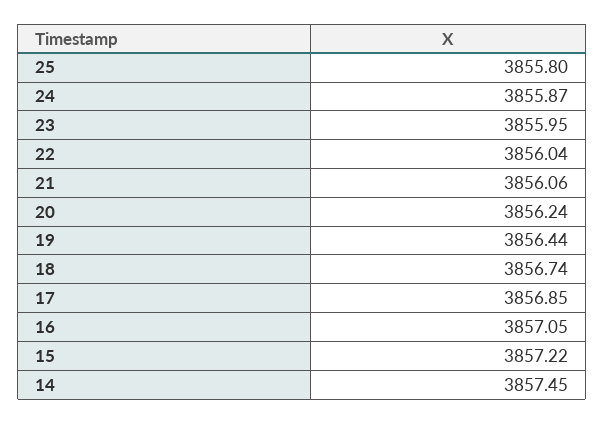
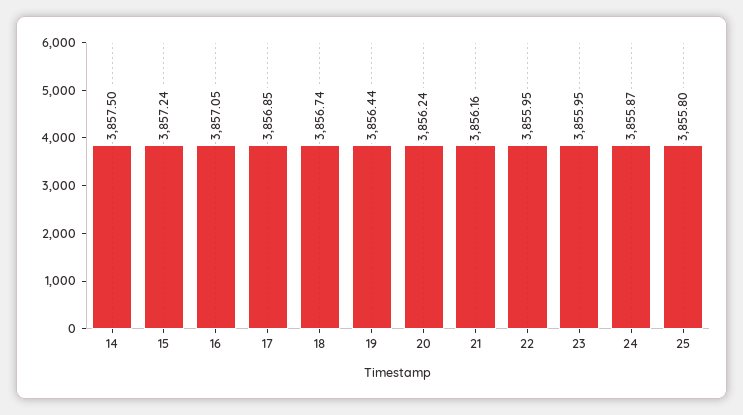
22: 3856.04 -> 3855.95
21: 3856.06 -> 3856.16
15: 3857.22 -> 3857.24
14: 3857.45 -> 3857.5

